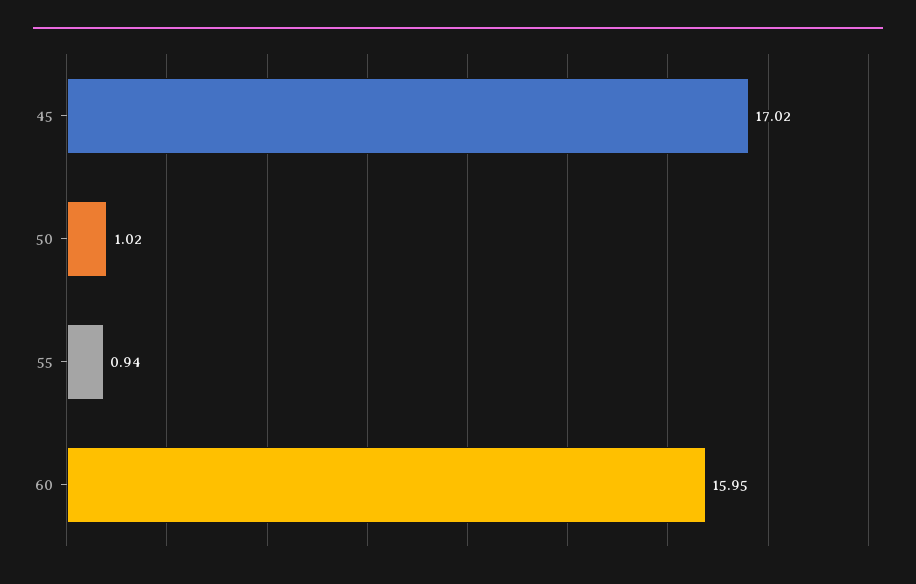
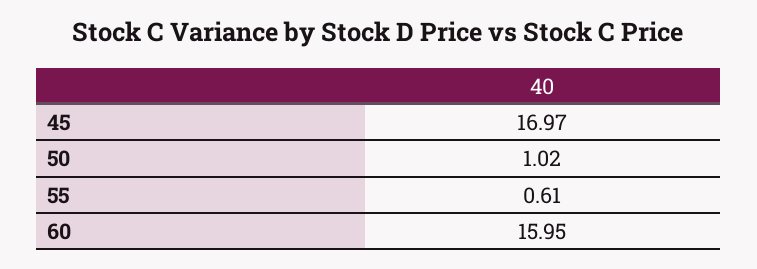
45: 17.02 -> 16.97
55: 0.94 -> 0.61

